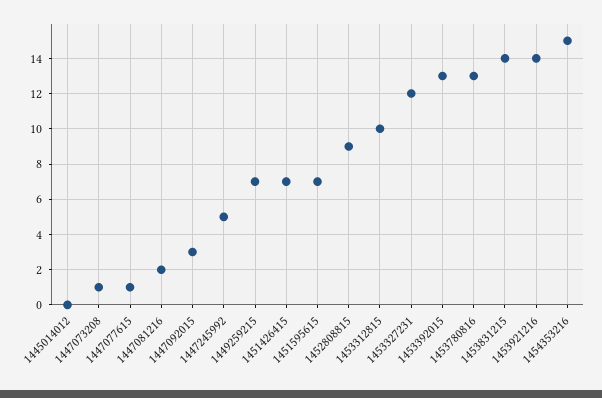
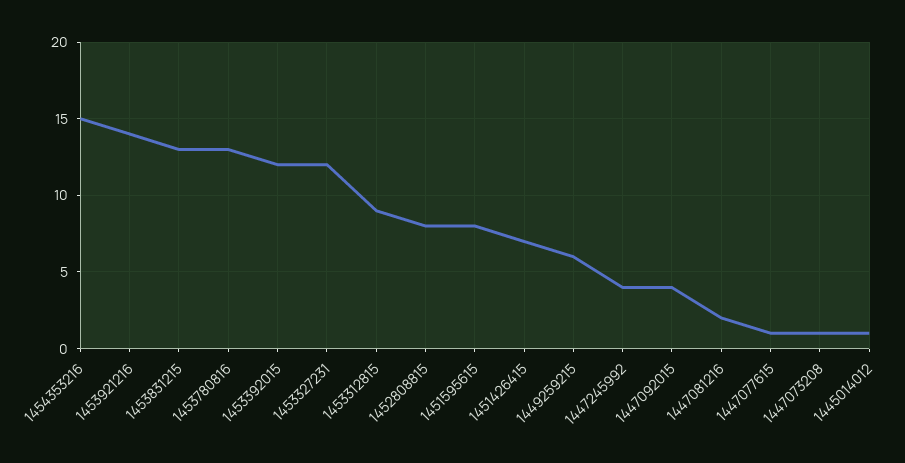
1445014012: 0 -> 1
1447092015: 3 -> 4
1447245992: 5 -> 4
1449259215: 7 -> 6
1451595615: 7 -> 8
1452808815: 9 -> 8
1453312815: 10 -> 9
1453392015: 13 -> 12
1453831215: 14 -> 13

